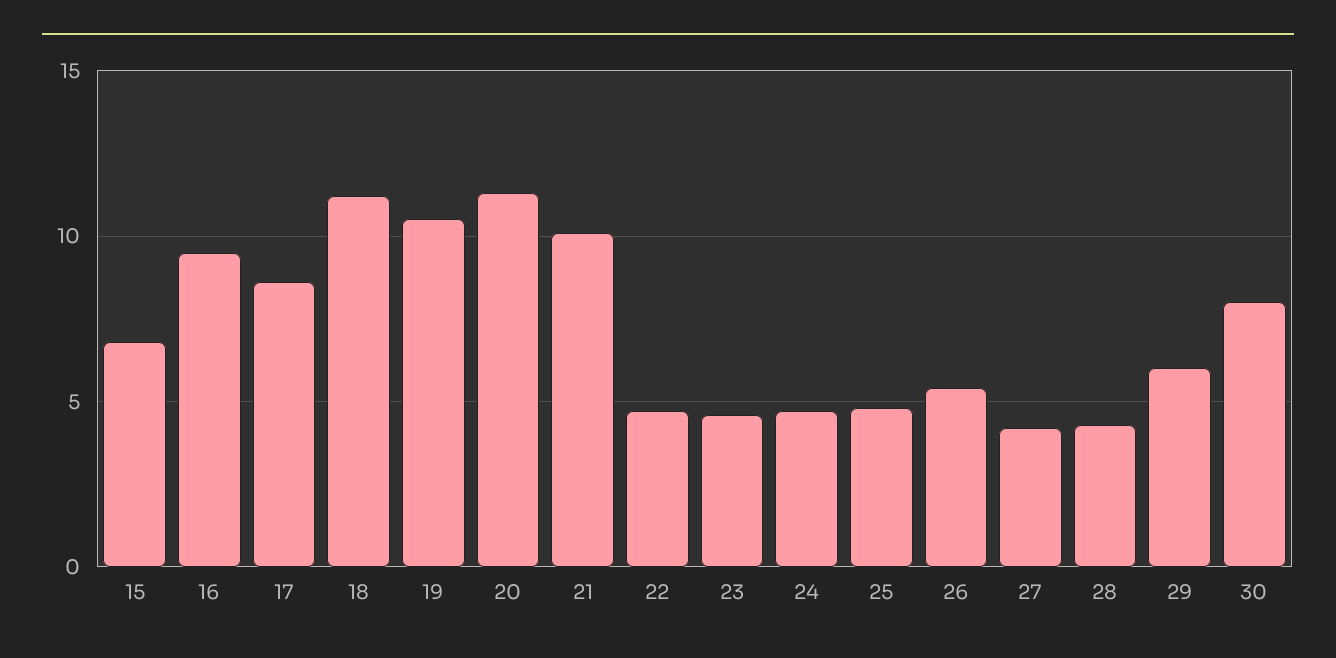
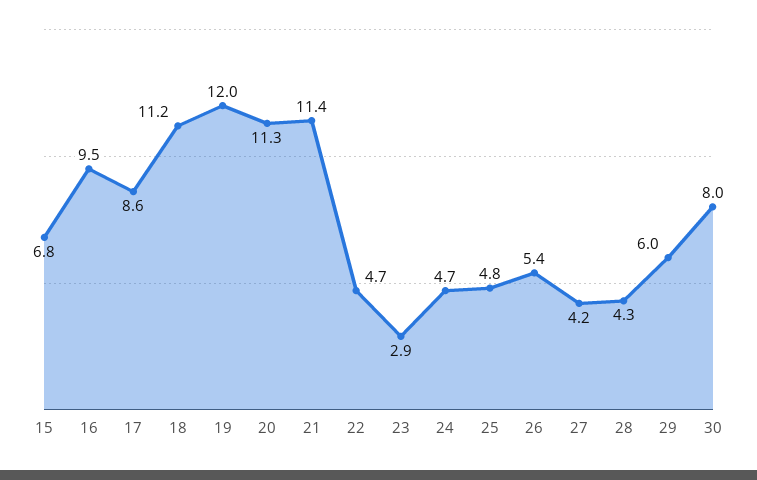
19: 10.5 -> 12
21: 10 -> 11.4
23: 4.5 -> 2.9

